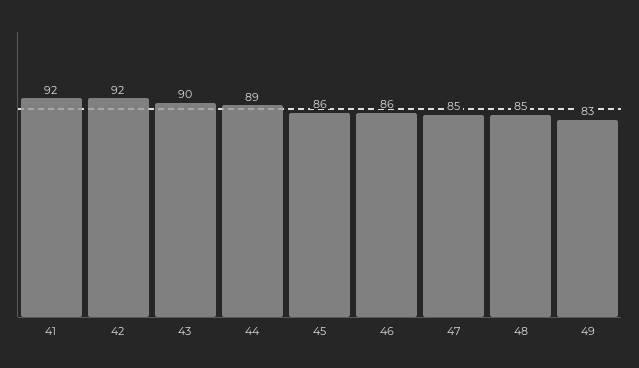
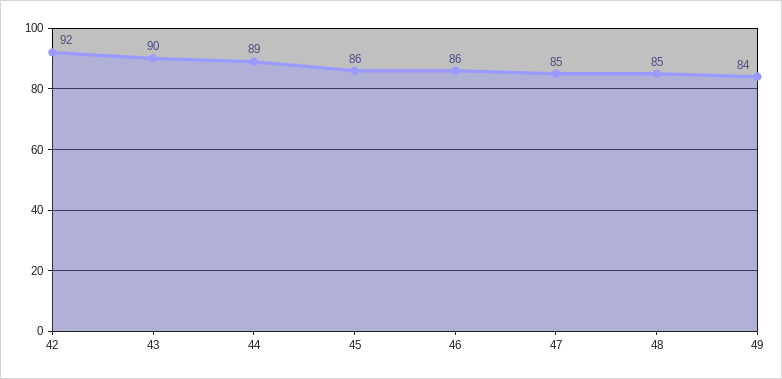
41: 92 -> none
49: 83 -> 84

